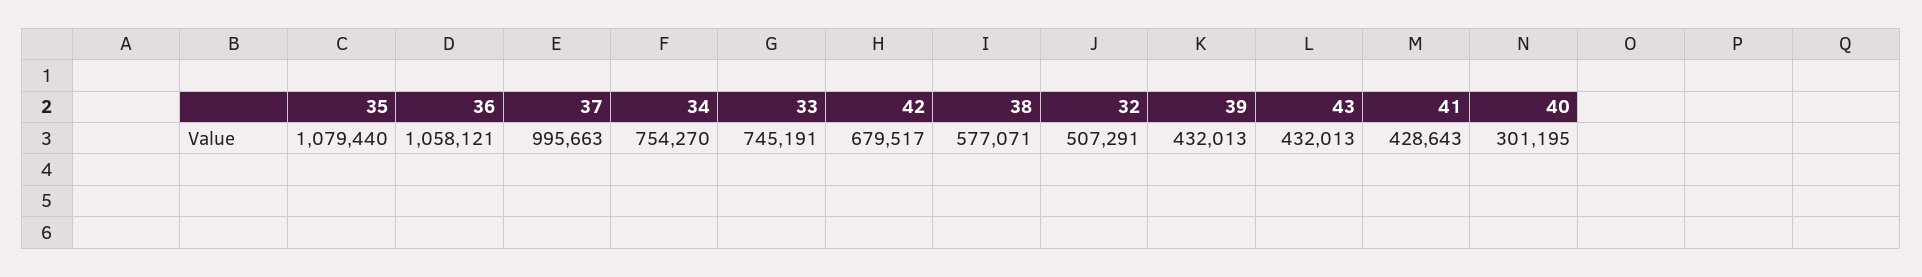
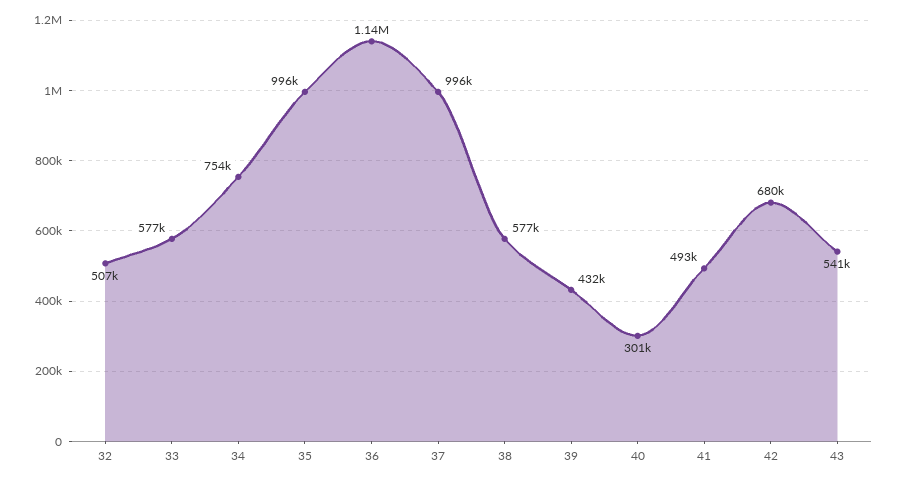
35: 1079440 -> 996000
36: 1058121 -> 1140000
33: 745191 -> 577000
43: 432013 -> 541000
41: 428643 -> 493000

